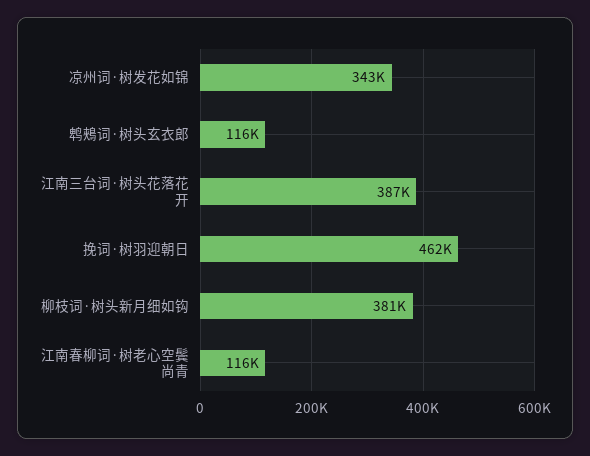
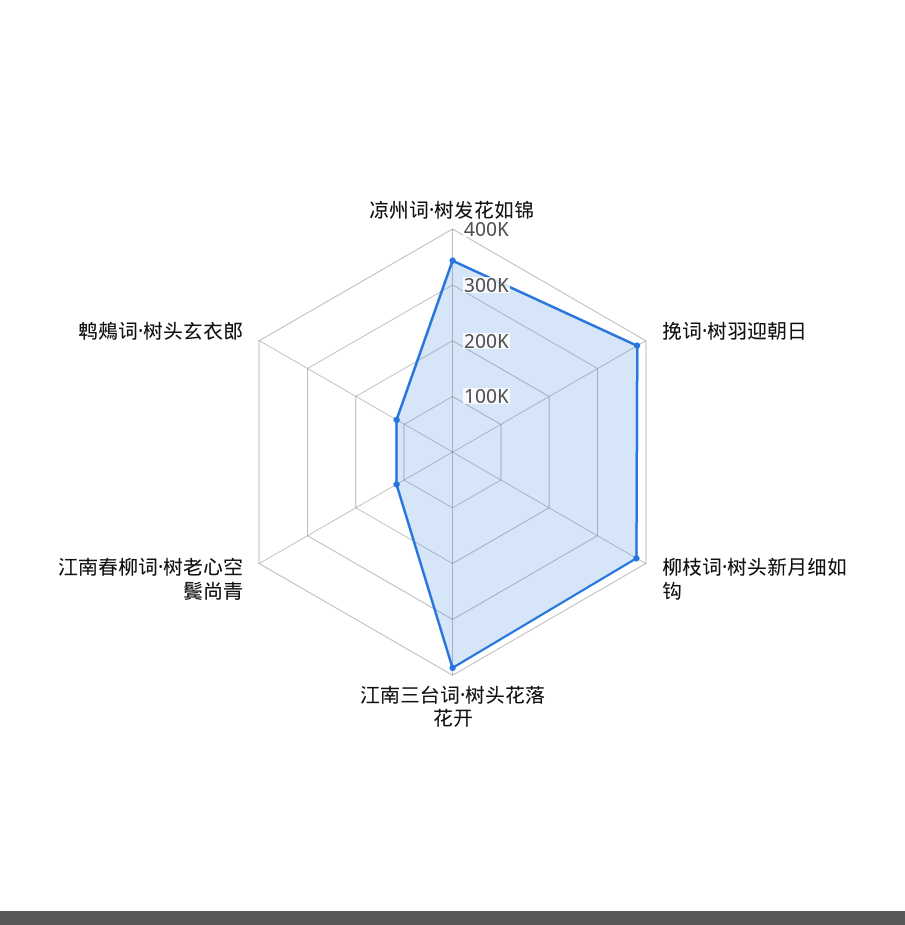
挽词·树羽迎朝日: 462000 -> 380000

